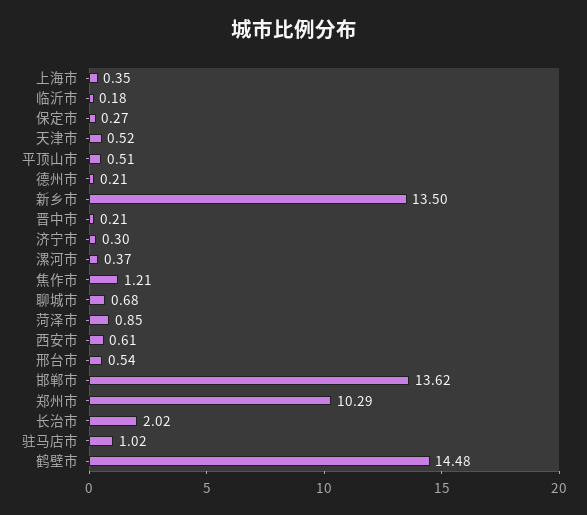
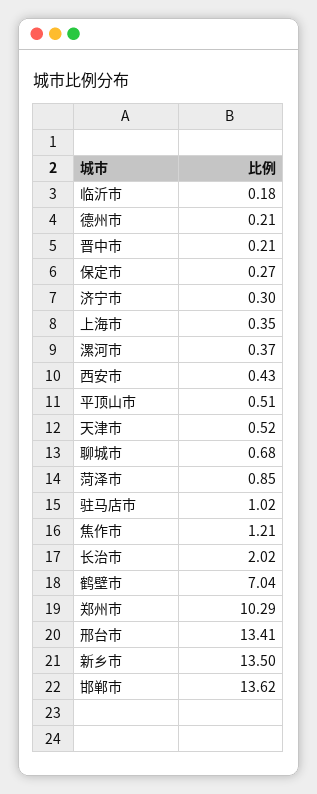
西安市: 0.61 -> 0.43
邢台市: 0.54 -> 13.41
鹤壁市: 14.48 -> 7.04

